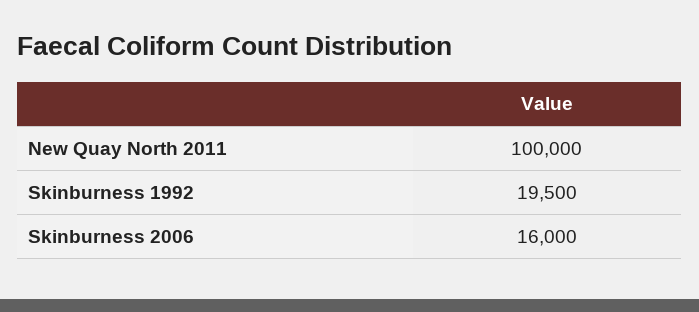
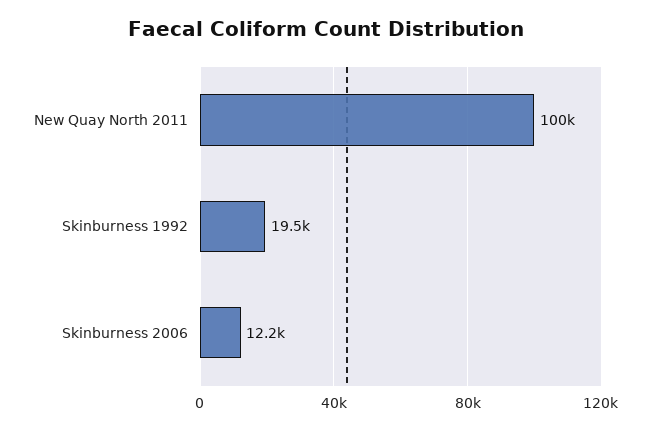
Skinburness 2006: 16000 -> 12200

